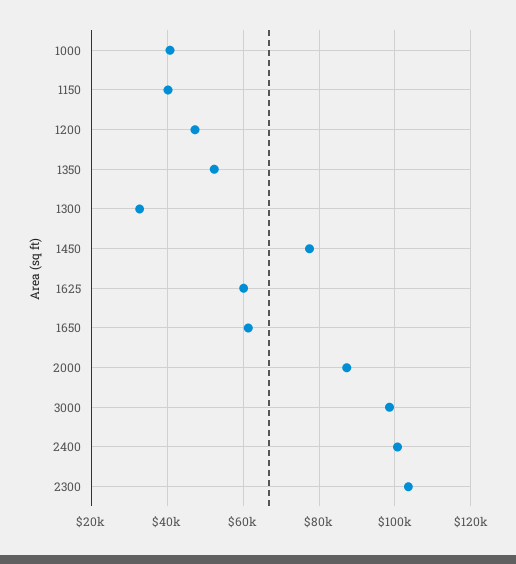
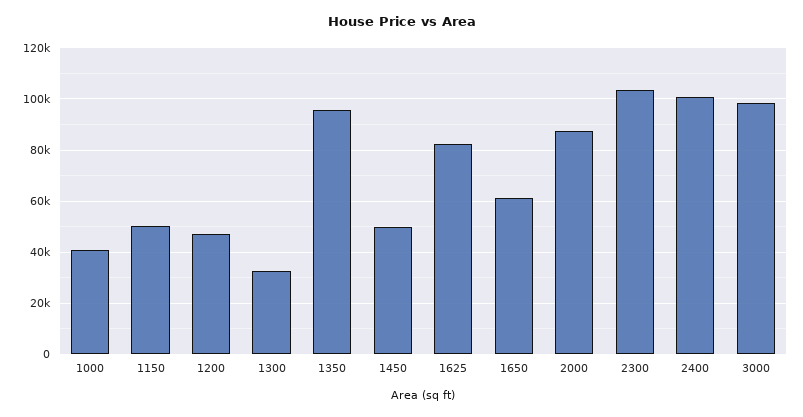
1150: 40000 -> 50000
1350: 52000 -> 95000
1450: 78000 -> 50000
1625: 60000 -> 82500

